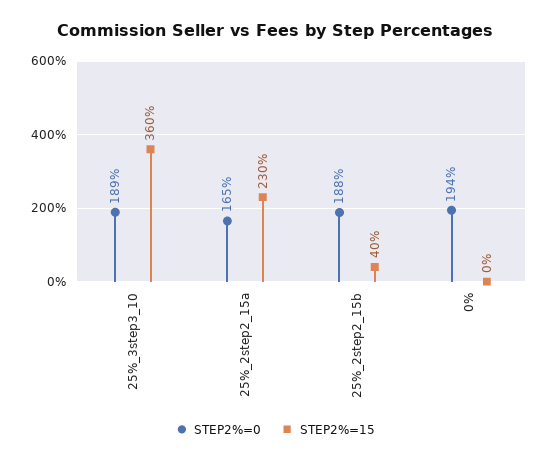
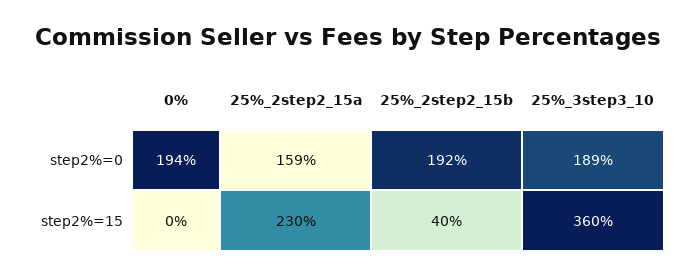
STEP2%=0, 25%_2step2_15a: 165 -> 159
STEP2%=0, 25%_2step2_15b: 188 -> 192

